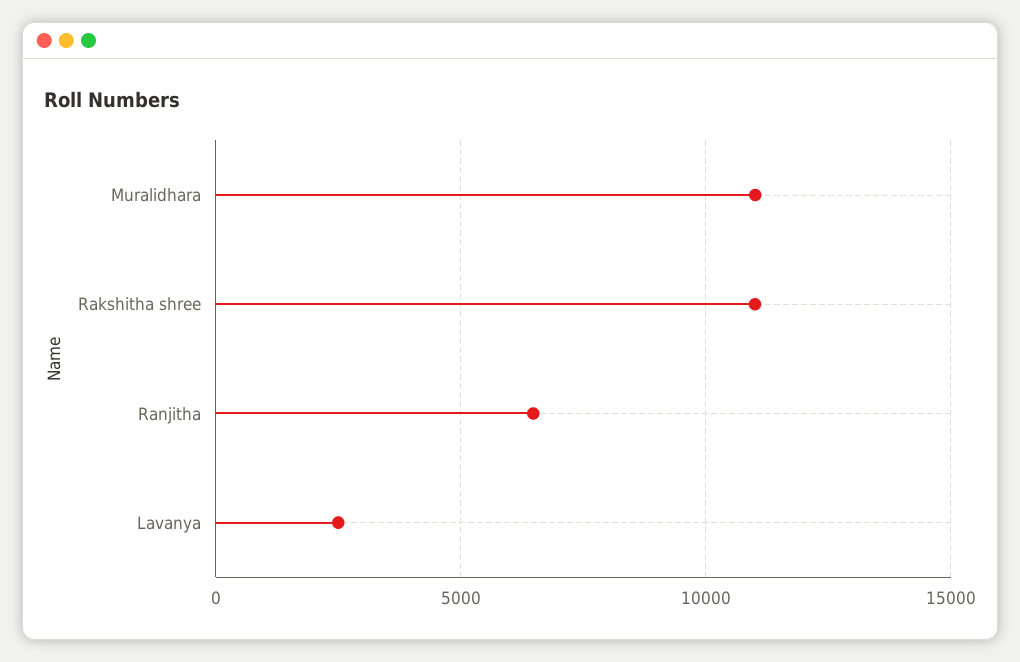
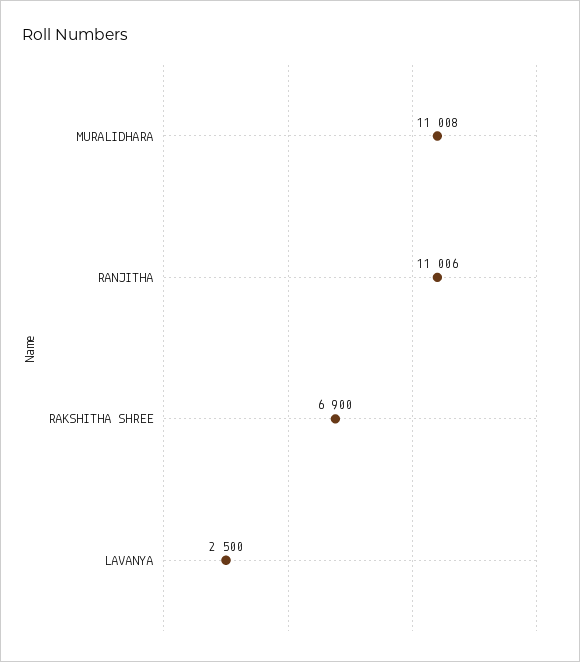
Rakshitha shree: 11000 -> 6900
Ranjitha: 6500 -> 11006

